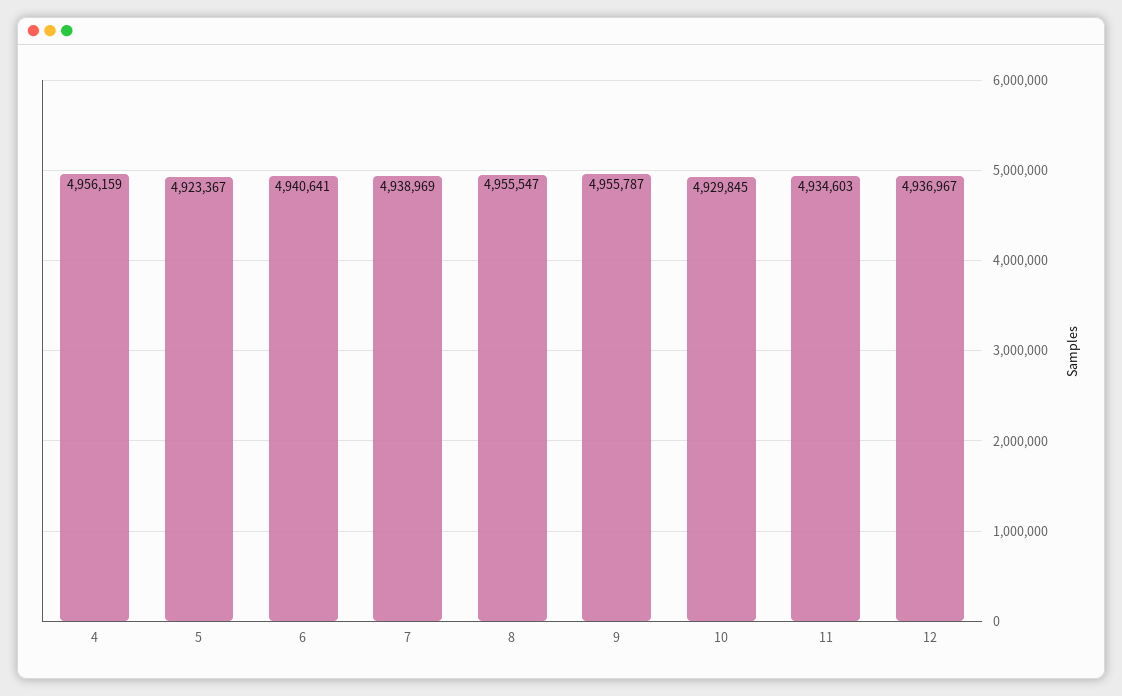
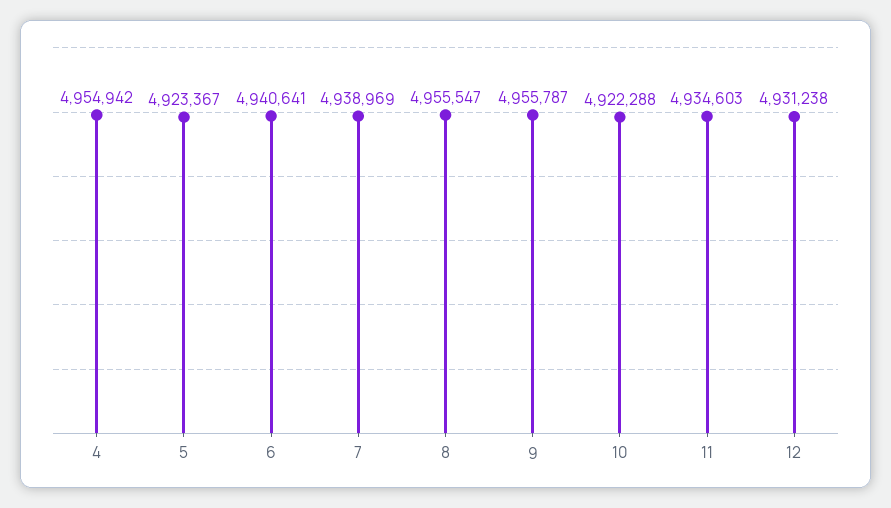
4: 4956159 -> 4954942
10: 4929845 -> 4922288
12: 4936967 -> 4931238

